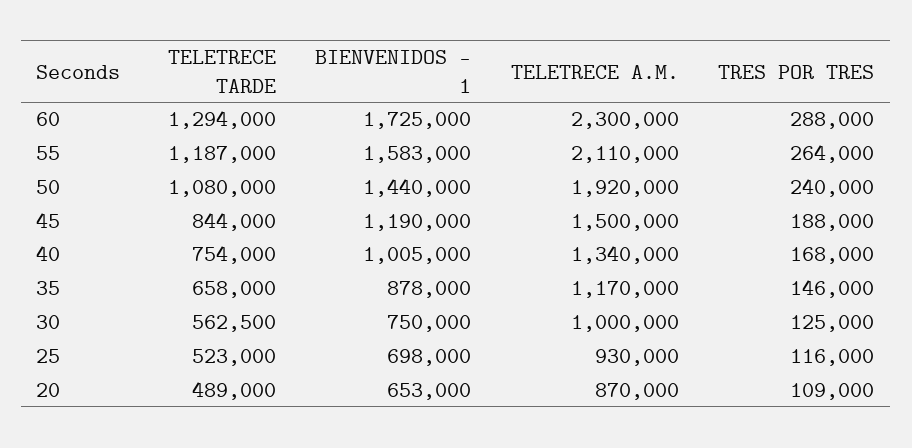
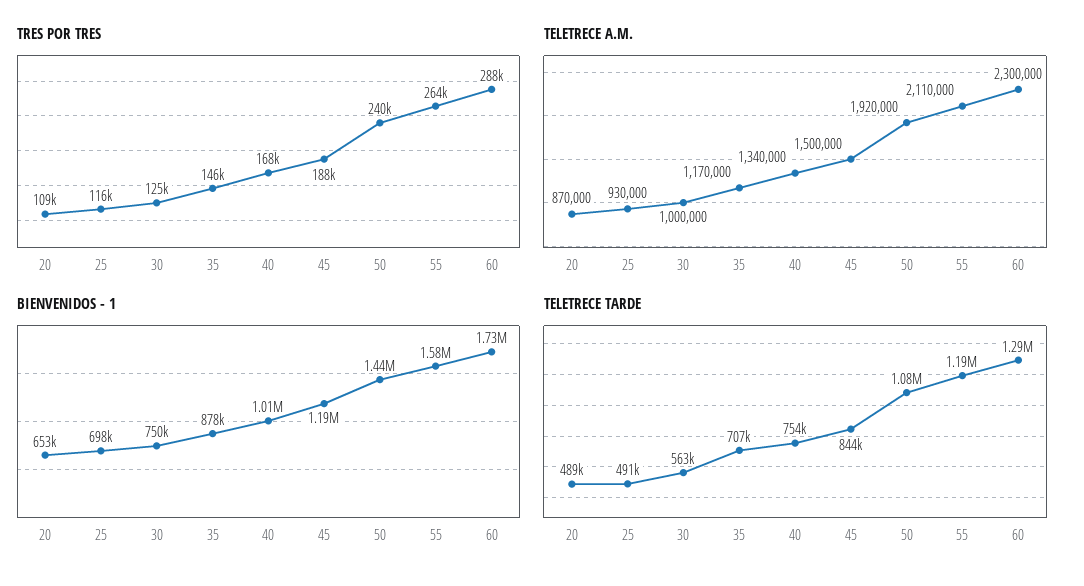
TELETRECE TARDE, 35: 658000 -> 707000
TELETRECE TARDE, 25: 523000 -> 491000

